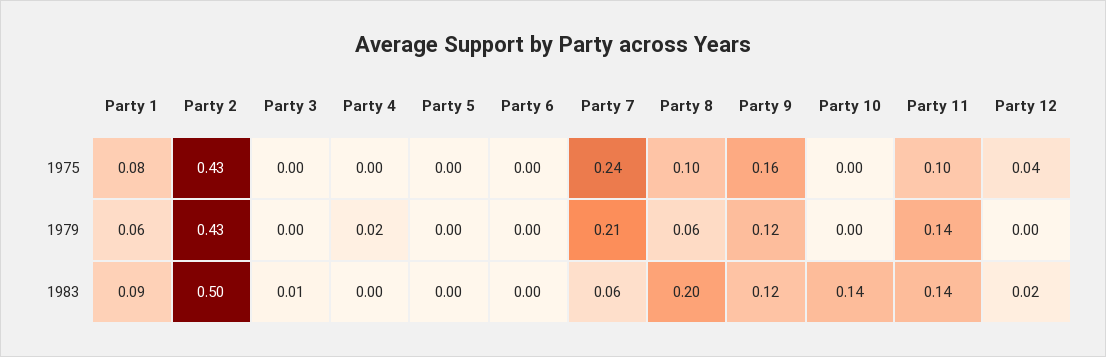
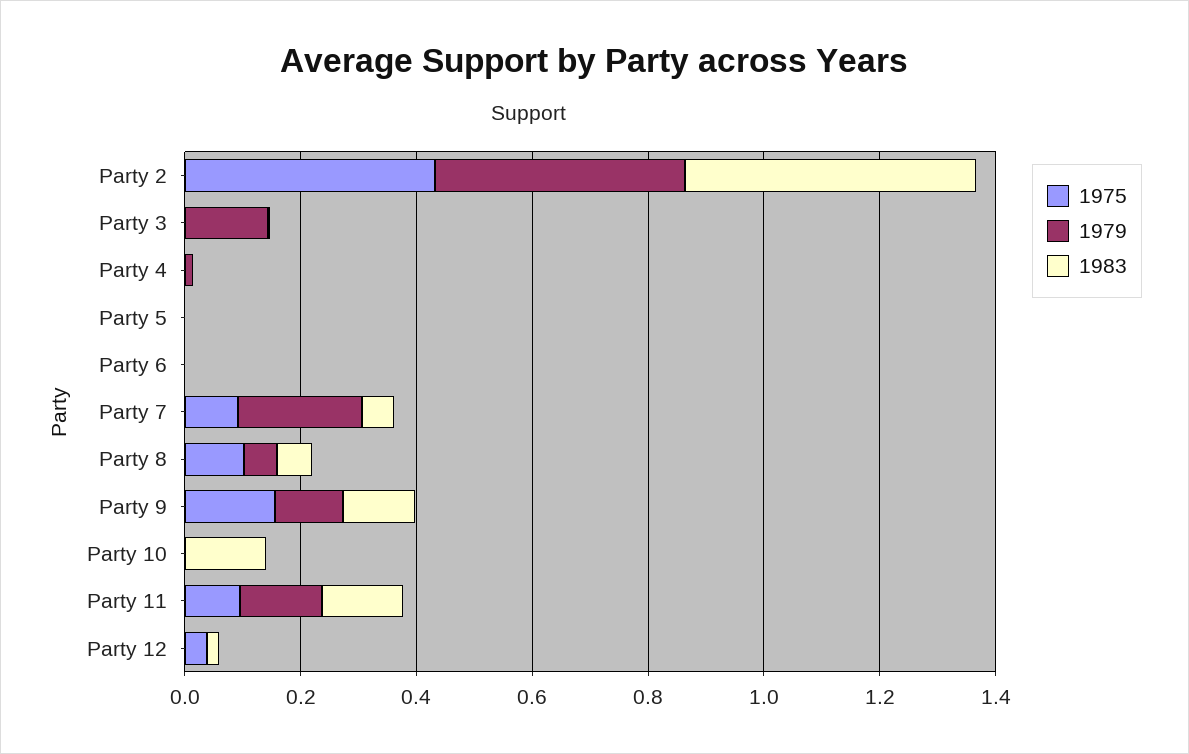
1975, Party 1: 0.08 -> none
1975, Party 7: 0.24 -> 0.1
1979, Party 1: 0.06 -> none
1979, Party 3: 0 -> 0.15
1983, Party 1: 0.09 -> none
1983, Party 8: 0.2 -> 0.05

